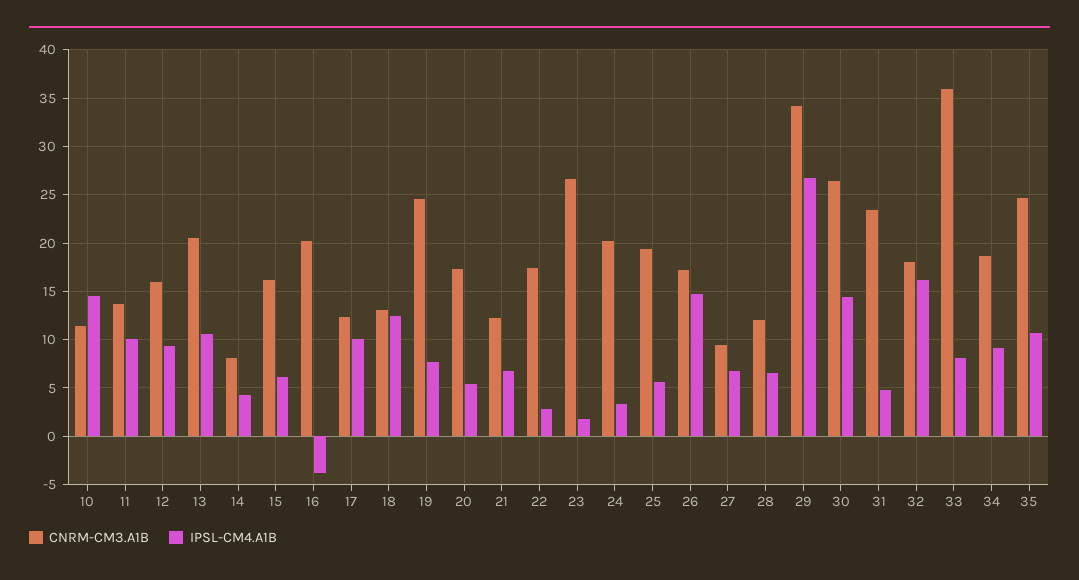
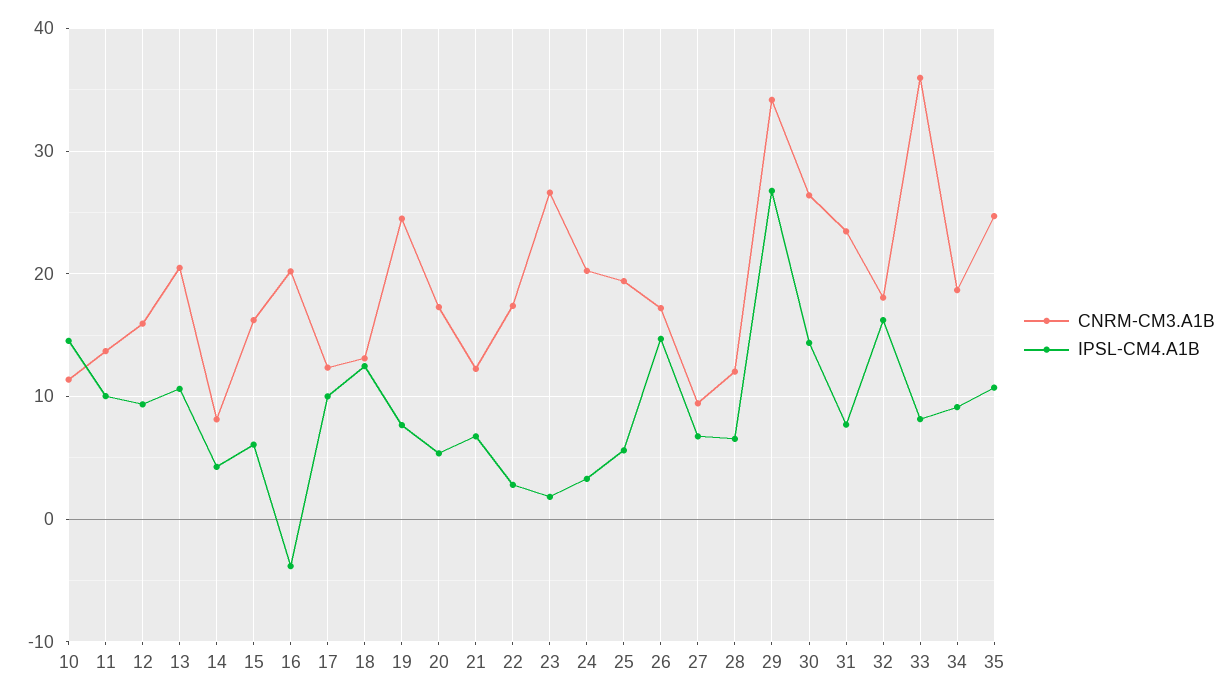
IPSL-CM4.A1B, 31: 5 -> 8

